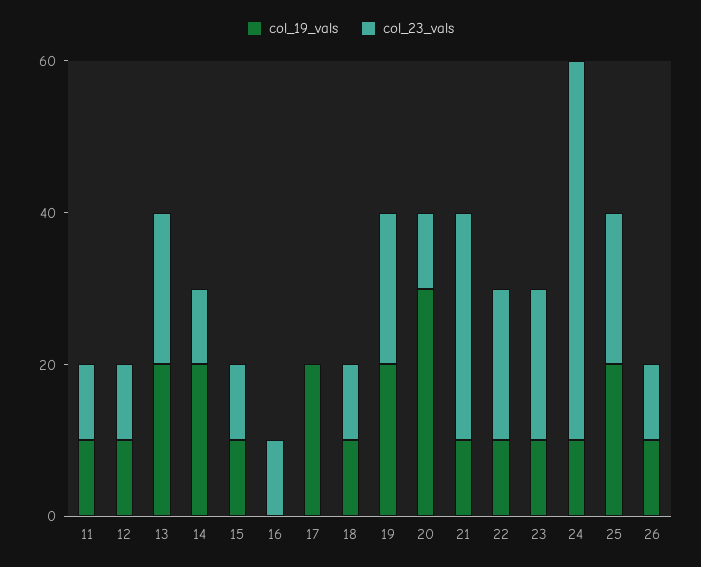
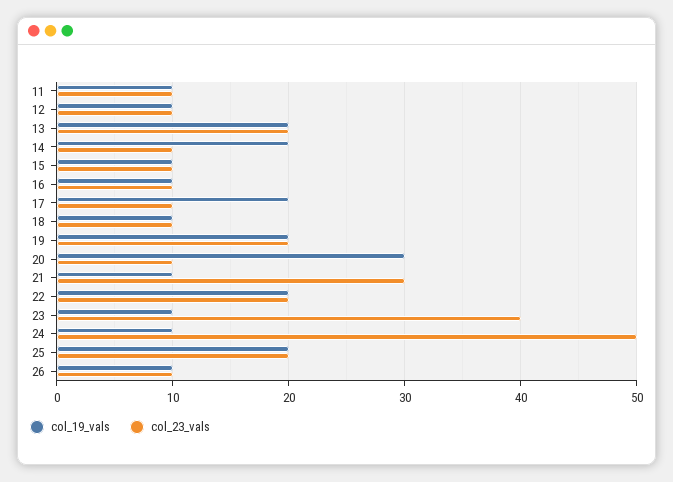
col_19_vals, 16: 0 -> 10
col_23_vals, 17: 0 -> 10
col_19_vals, 22: 10 -> 20
col_23_vals, 23: 20 -> 40

